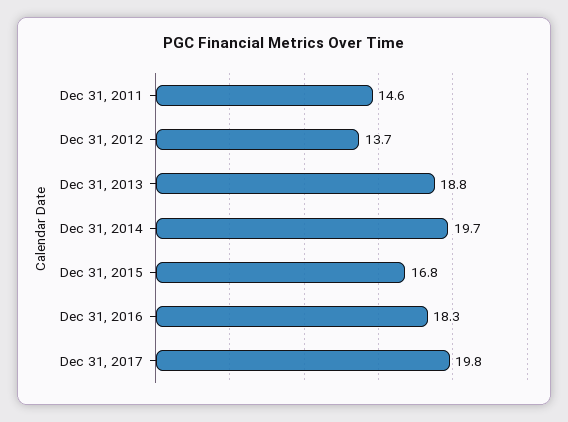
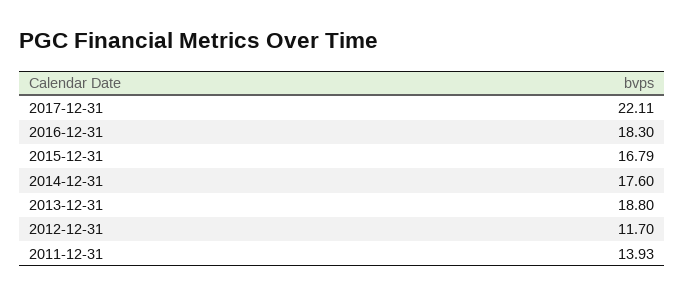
Dec 31, 2011: 14.6 -> 13.93
Dec 31, 2012: 13.7 -> 11.7
Dec 31, 2014: 19.7 -> 17.6
Dec 31, 2017: 19.8 -> 22.11

